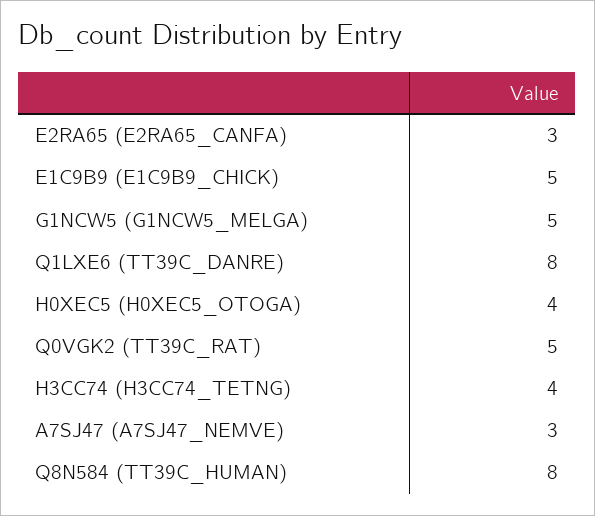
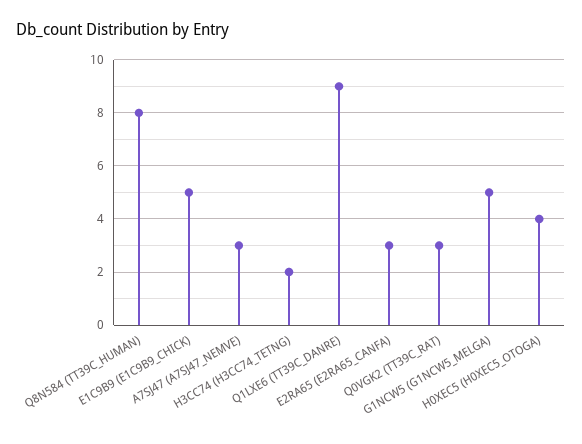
Q1LXE6 (TT39C_DANRE): 8 -> 9
Q0VGK2 (TT39C_RAT): 5 -> 3
H3CC74 (H3CC74_TETNG): 4 -> 2

